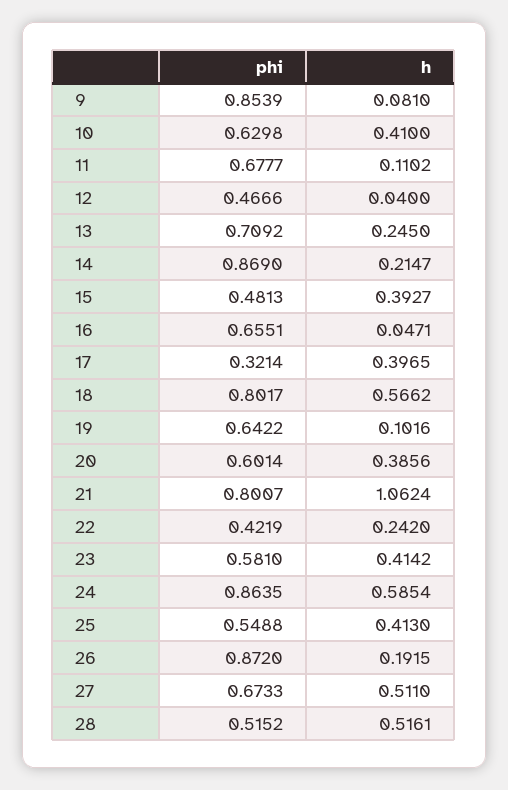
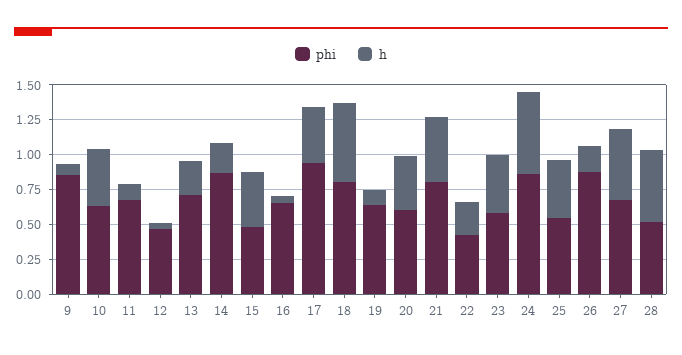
phi, 17: 0.3214 -> 1
h, 21: 1.0624 -> 0.5

